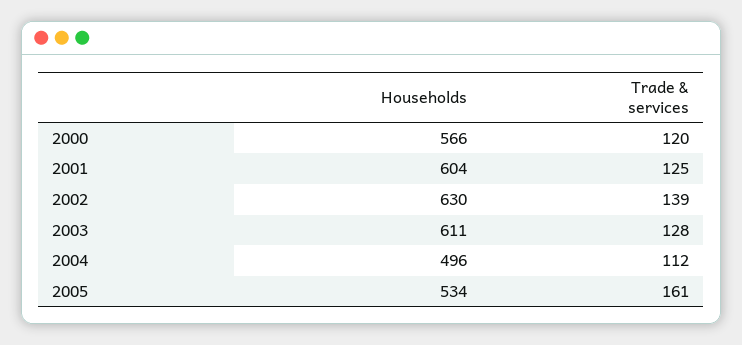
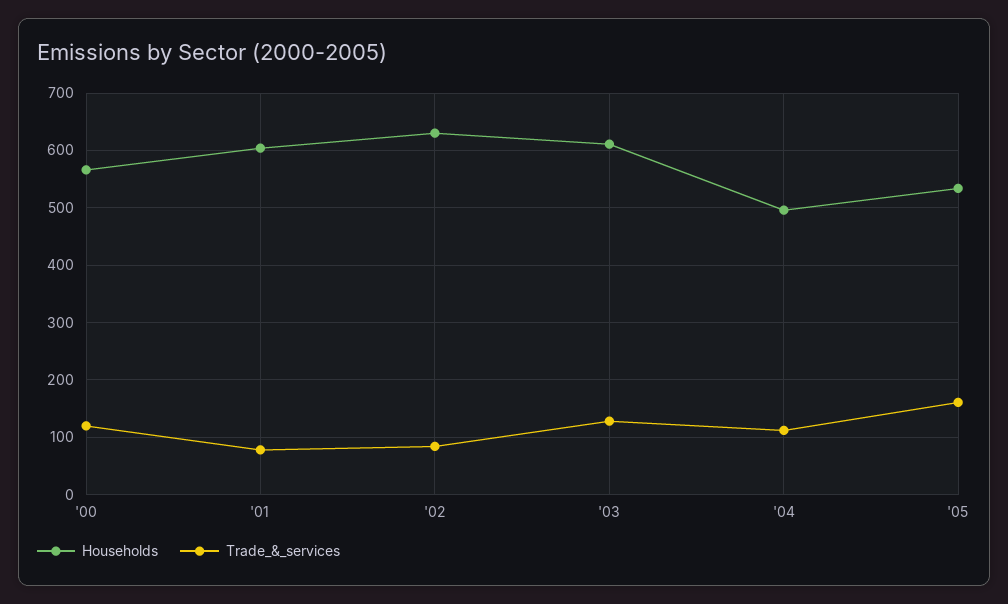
Trade & services, 2001: 125 -> 80
Trade & services, 2002: 139 -> 80

